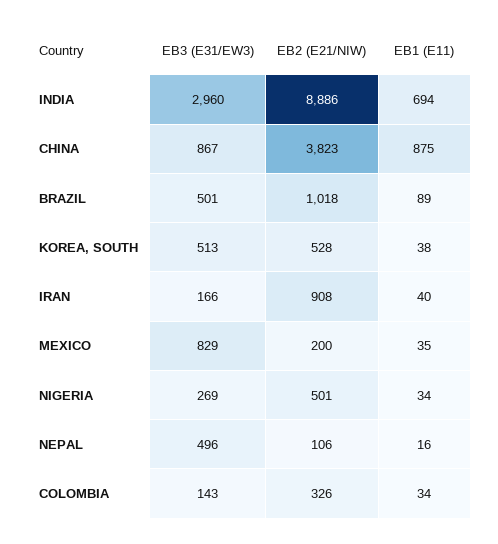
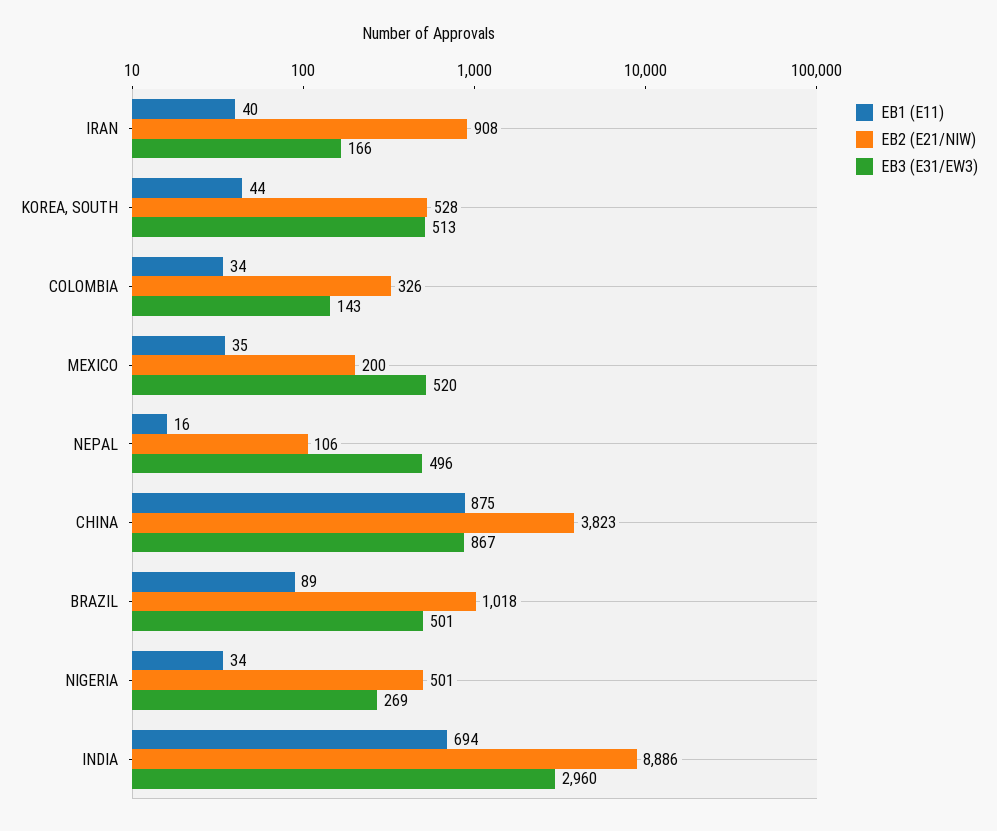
EB1 (E11), KOREA, SOUTH: 38 -> 44
EB3 (E31/EW3), MEXICO: 829 -> 520

